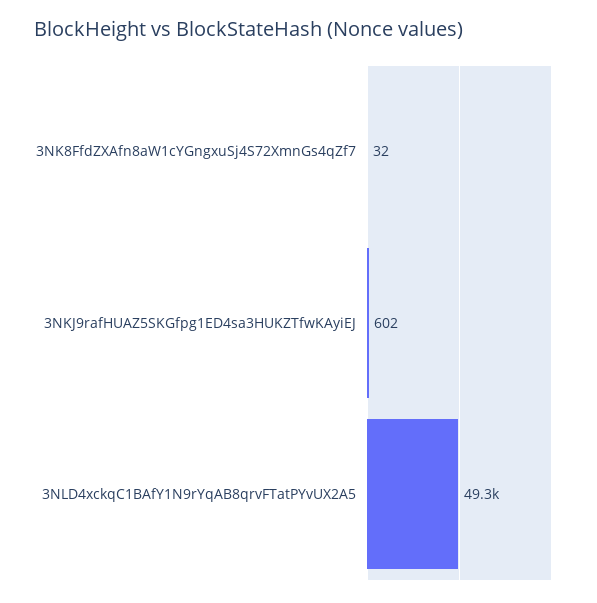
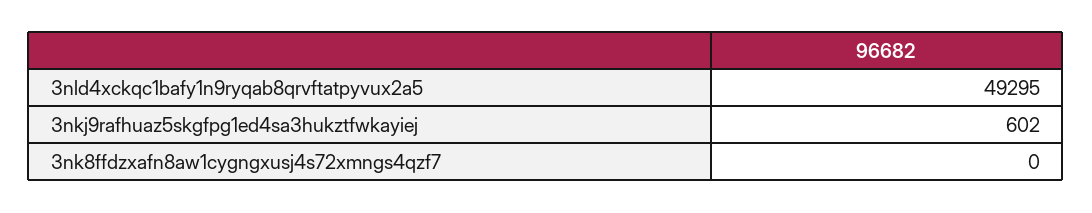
3NK8FfdZXAfn8aW1cYGngxuSj4S72XmnGs4qZf7: 32 -> 0

